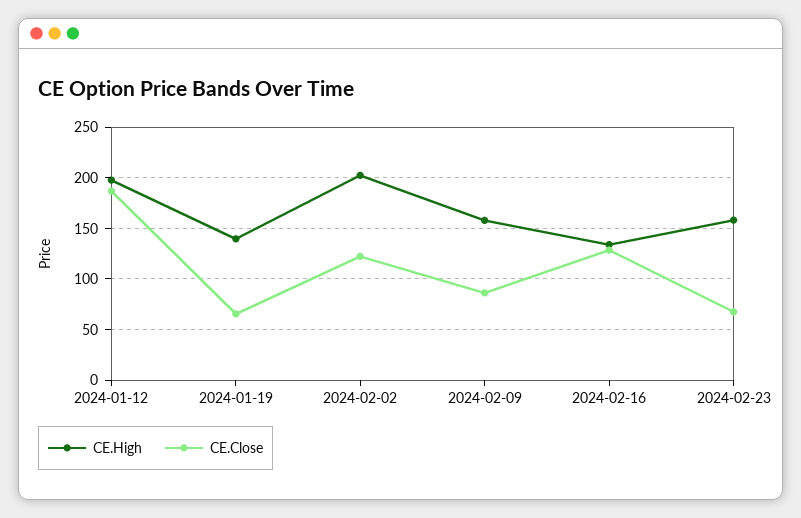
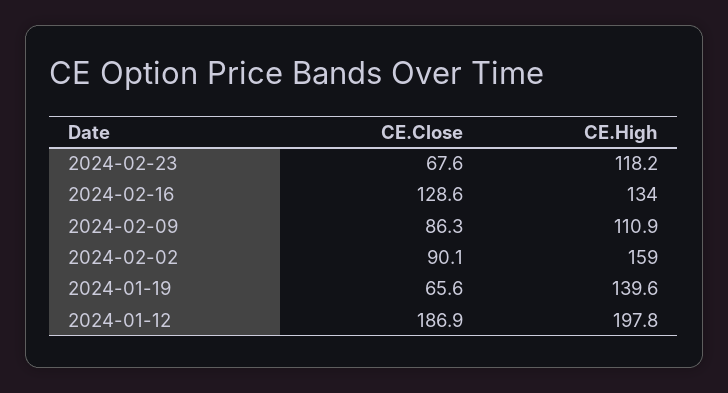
CE.High, 2024-02-02: 200 -> 159
CE.Close, 2024-02-02: 120 -> 90.1
CE.High, 2024-02-09: 160 -> 110.9
CE.High, 2024-02-23: 160 -> 118.2

